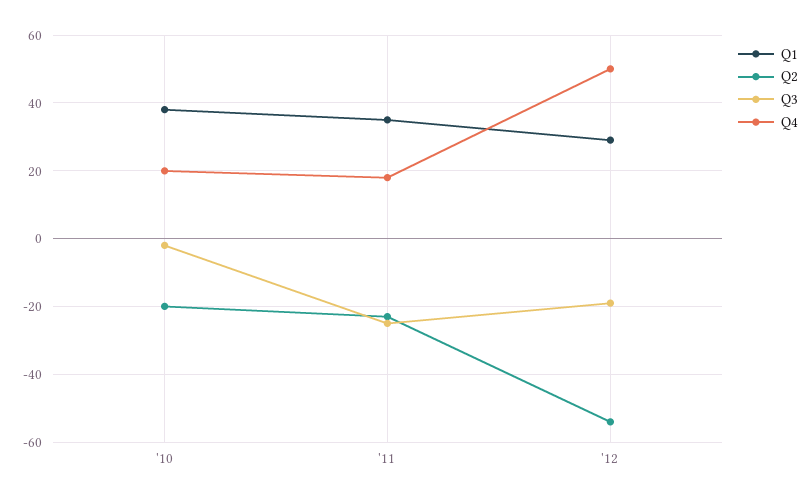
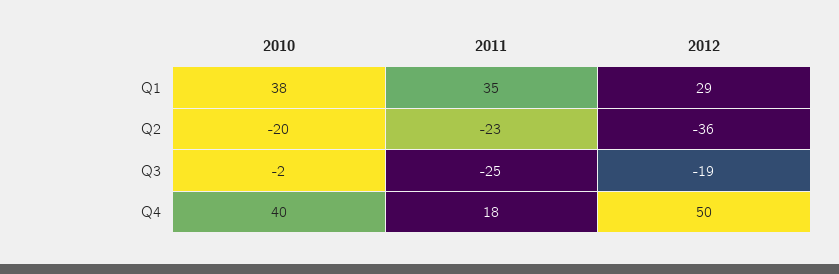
Q4, '10: 20 -> 40
Q2, '12: -55 -> -36

